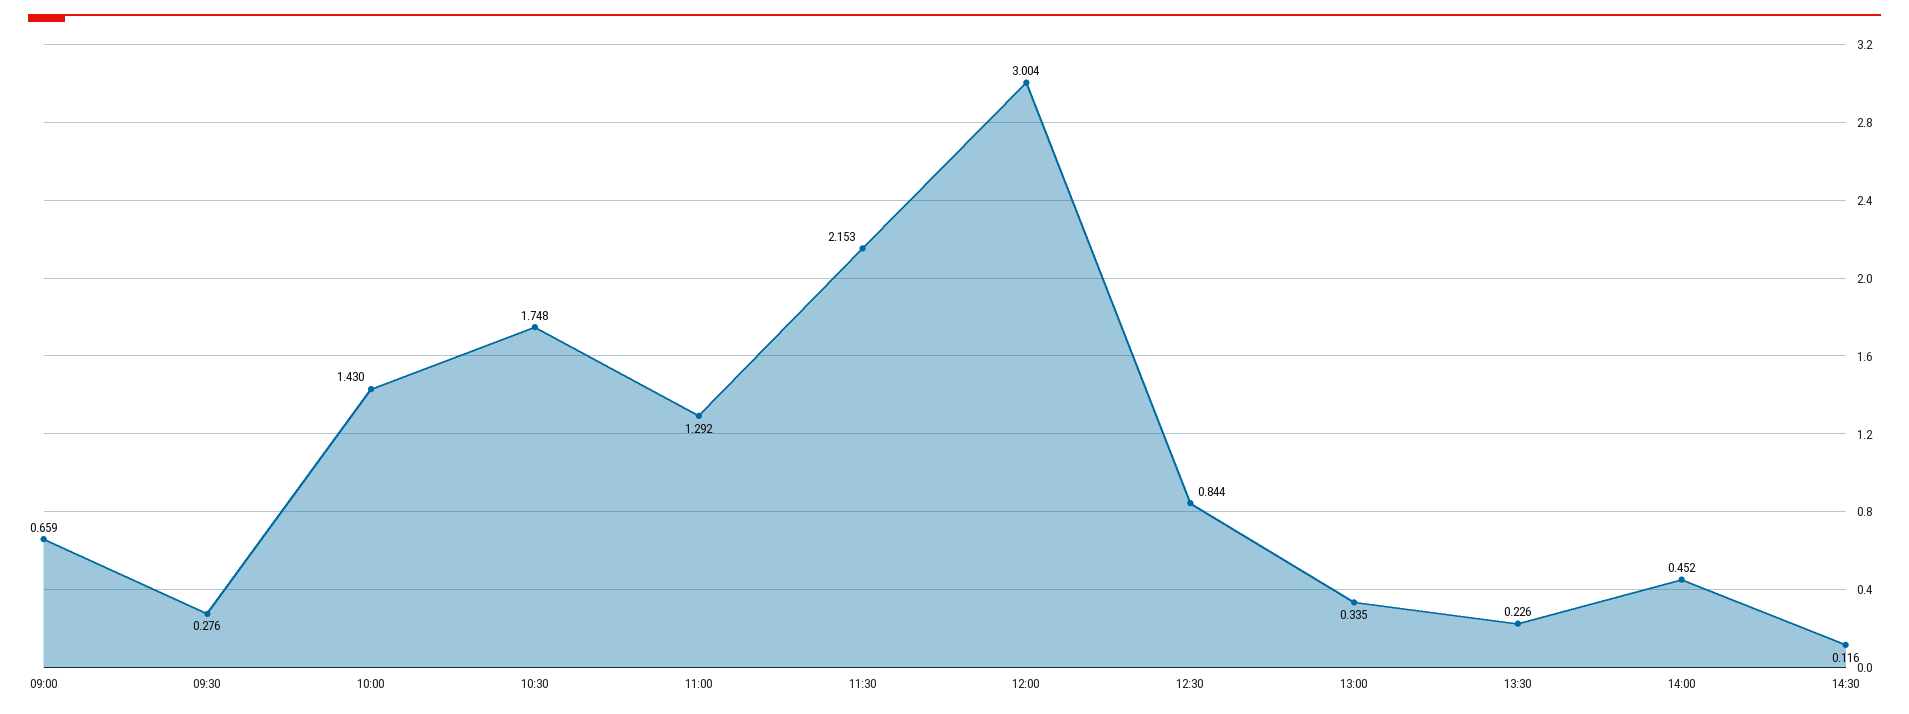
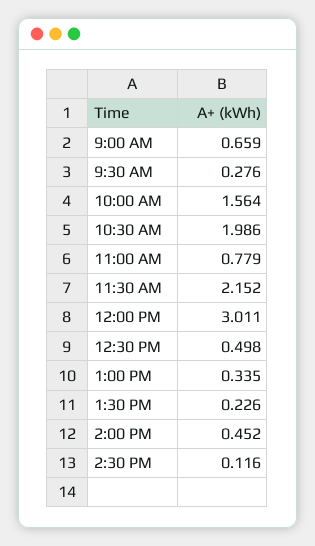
10:00: 1.43 -> 1.564
10:30: 1.748 -> 1.986
11:00: 1.292 -> 0.779
11:30: 2.153 -> 2.152
12:00: 3.004 -> 3.011
12:30: 0.844 -> 0.498

